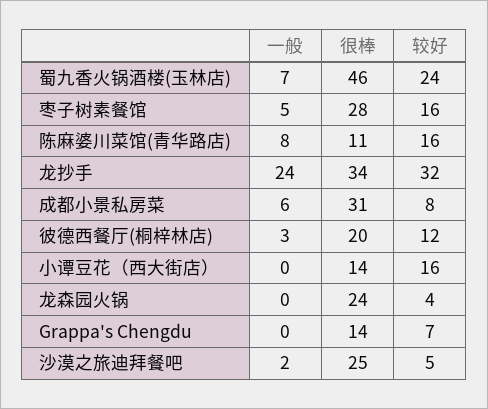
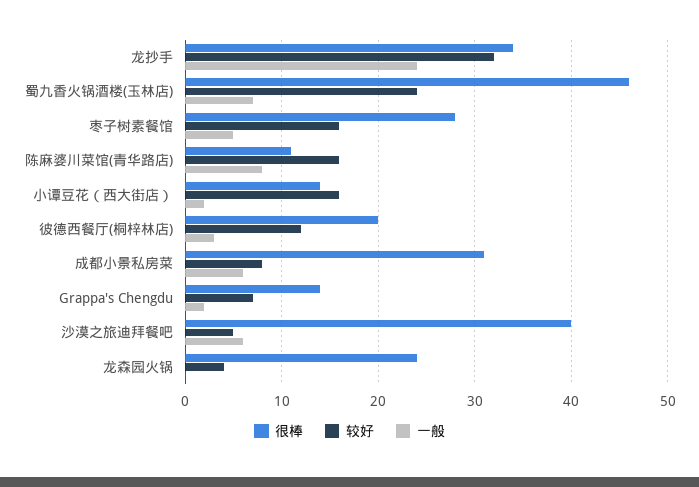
一般, 小谭豆花（西大街店）: 0 -> 2
一般, Grappa's Chengdu: 0 -> 2
一般, 沙漠之旅迪拜餐吧: 2 -> 6
很棒, 沙漠之旅迪拜餐吧: 25 -> 40

